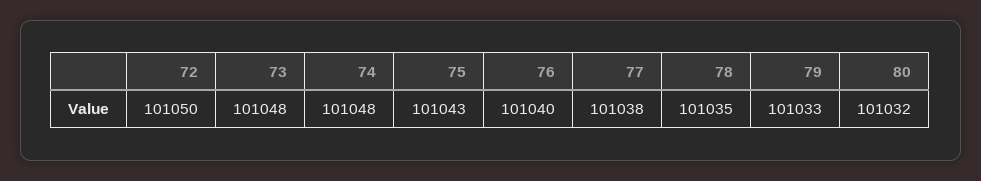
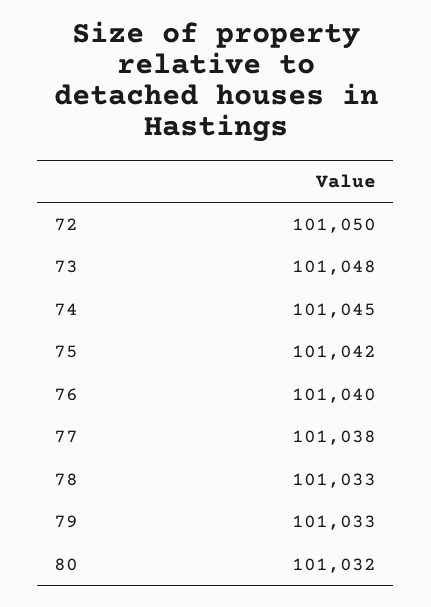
74: 101048 -> 101045
75: 101043 -> 101042
78: 101035 -> 101033

